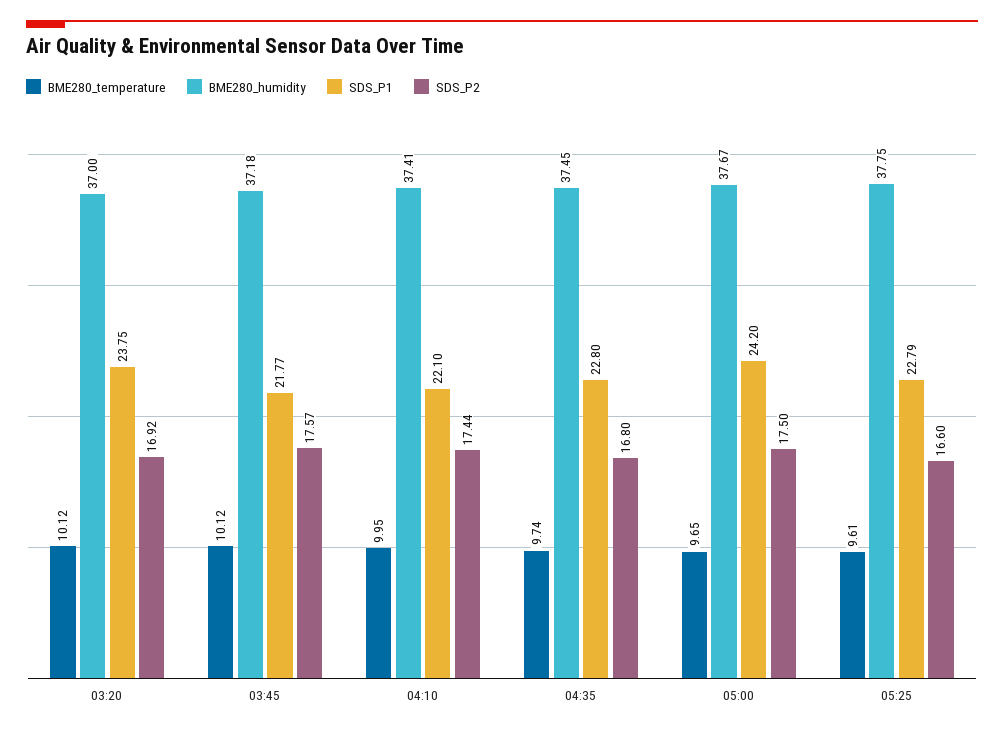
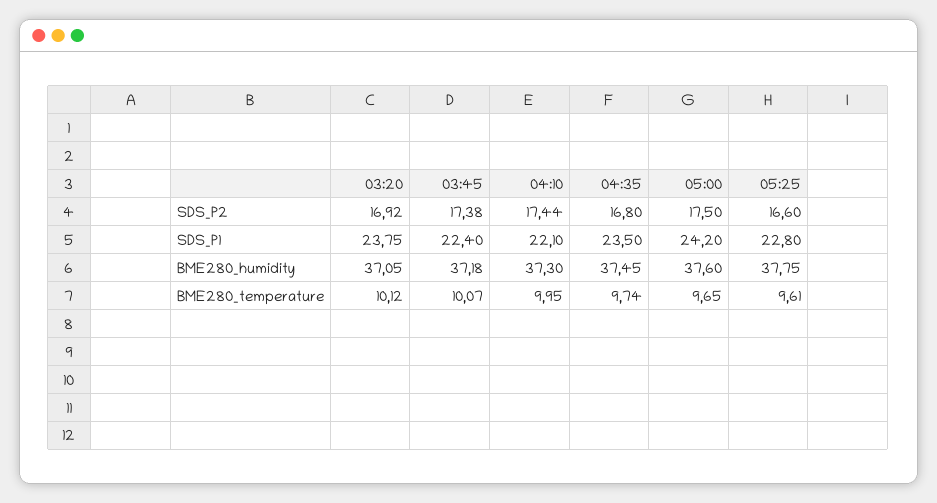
BME280_humidity, 03:20: 37 -> 37.05
BME280_temperature, 03:45: 10.12 -> 10.07
SDS_P1, 03:45: 21.77 -> 22.4
SDS_P2, 03:45: 17.57 -> 17.38
BME280_humidity, 04:10: 37.41 -> 37.3
SDS_P1, 04:35: 22.8 -> 23.5
BME280_humidity, 05:00: 37.67 -> 37.6
SDS_P1, 05:25: 22.79 -> 22.8

